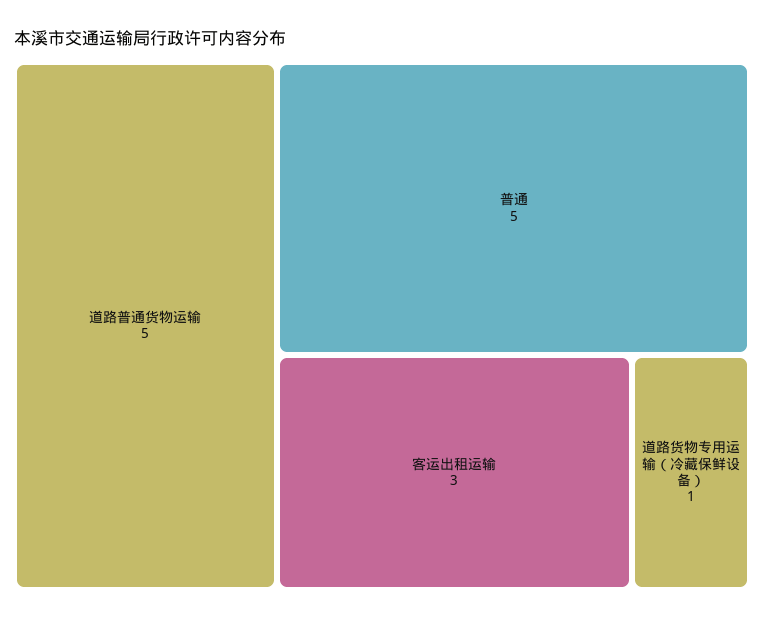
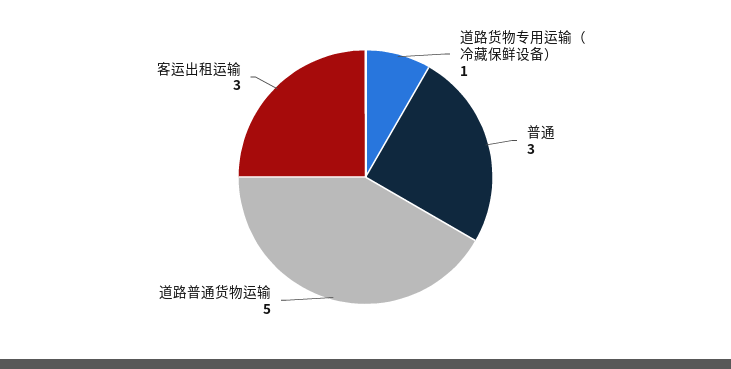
普通: 5 -> 3

